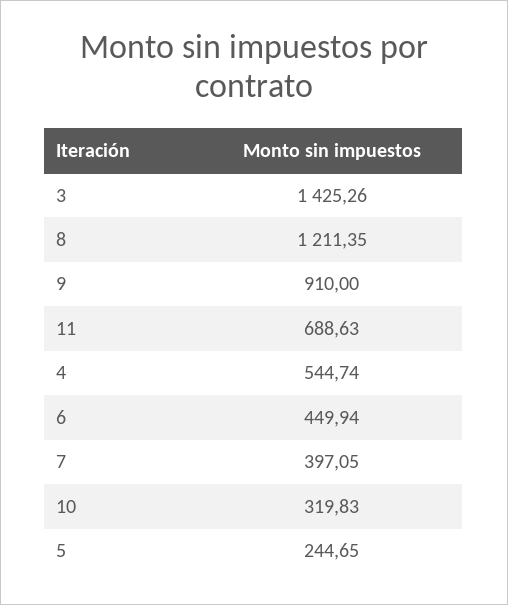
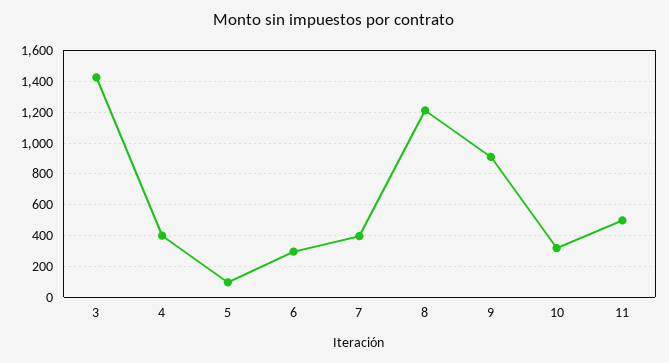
11: 688.63 -> 500
4: 544.74 -> 400
6: 449.94 -> 300
5: 244.65 -> 100

